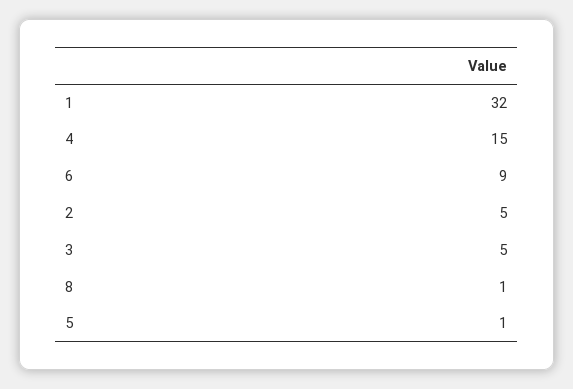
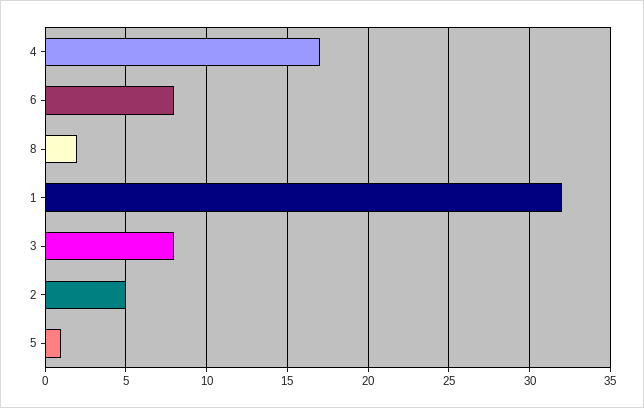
4: 15 -> 17
6: 9 -> 8
3: 5 -> 8
8: 1 -> 2

